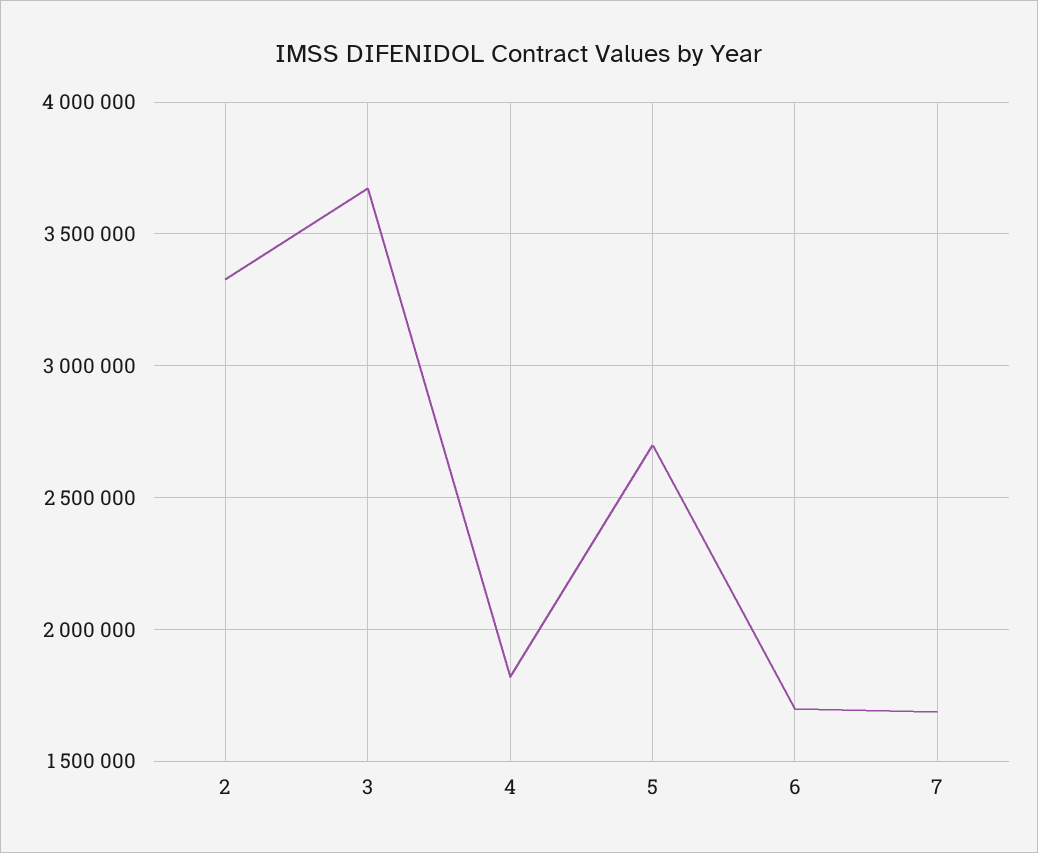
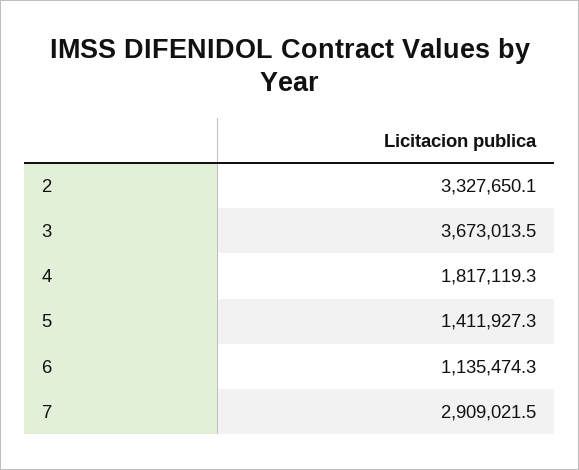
5: 2700000 -> 1411927.3
6: 1700000 -> 1135474.3
7: 1700000 -> 2909021.5

